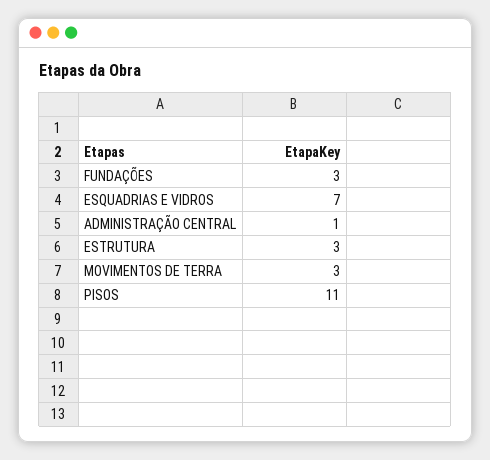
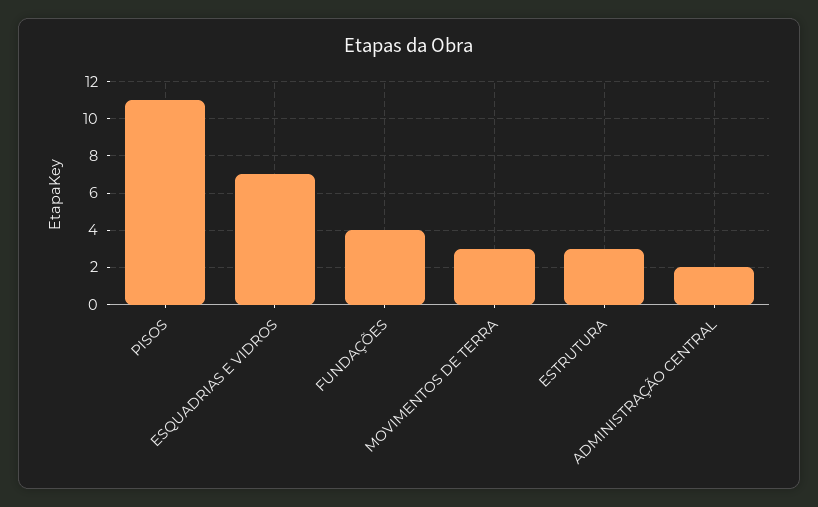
FUNDAÇÕES: 3 -> 4
ADMINISTRAÇÃO CENTRAL: 1 -> 2

